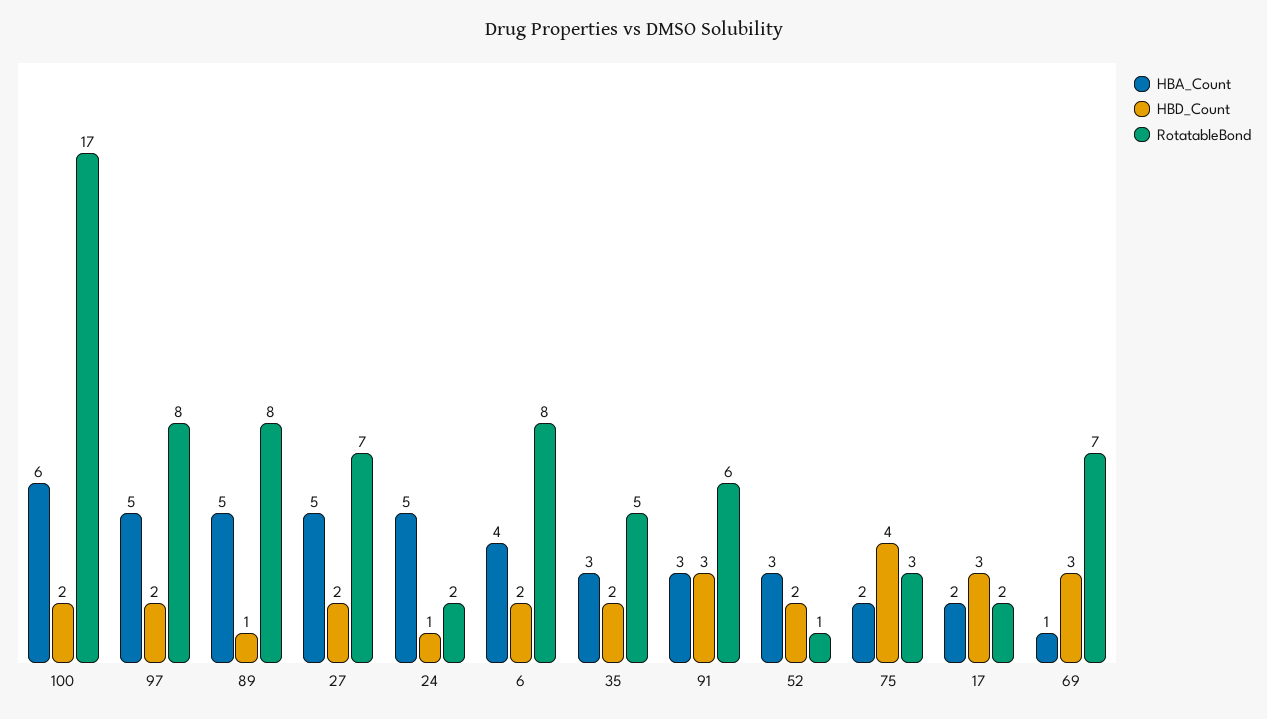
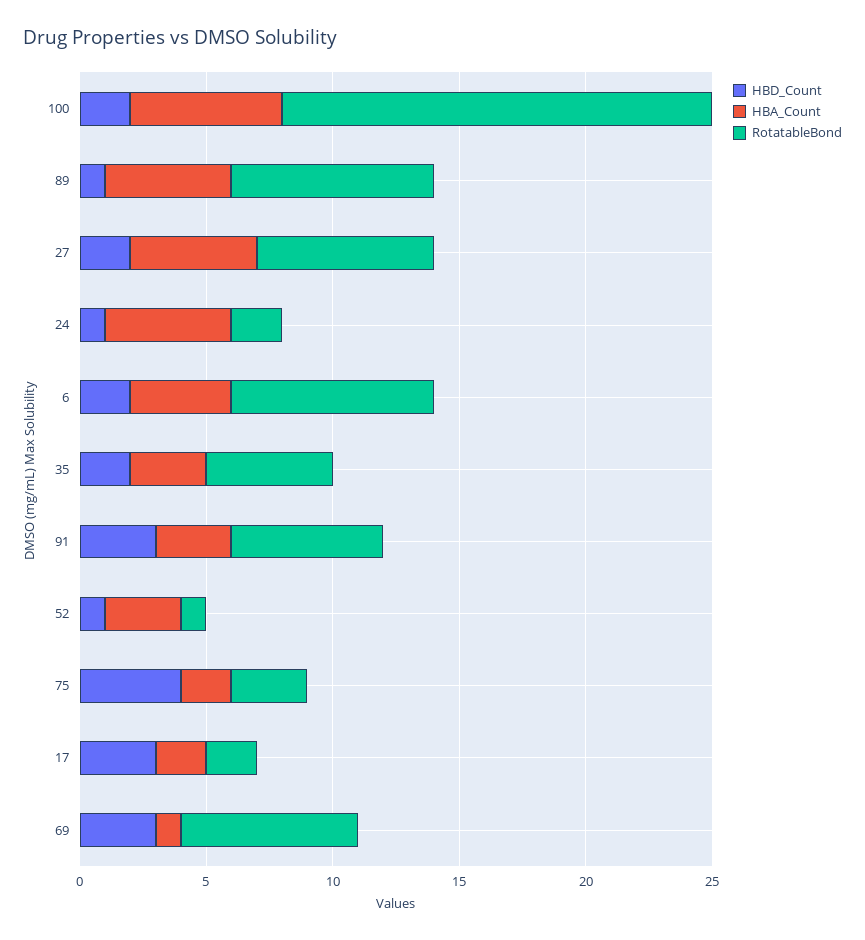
HBA_Count, 97: 5 -> none
HBD_Count, 97: 2 -> none
RotatableBond, 97: 8 -> none
HBD_Count, 52: 2 -> 1

